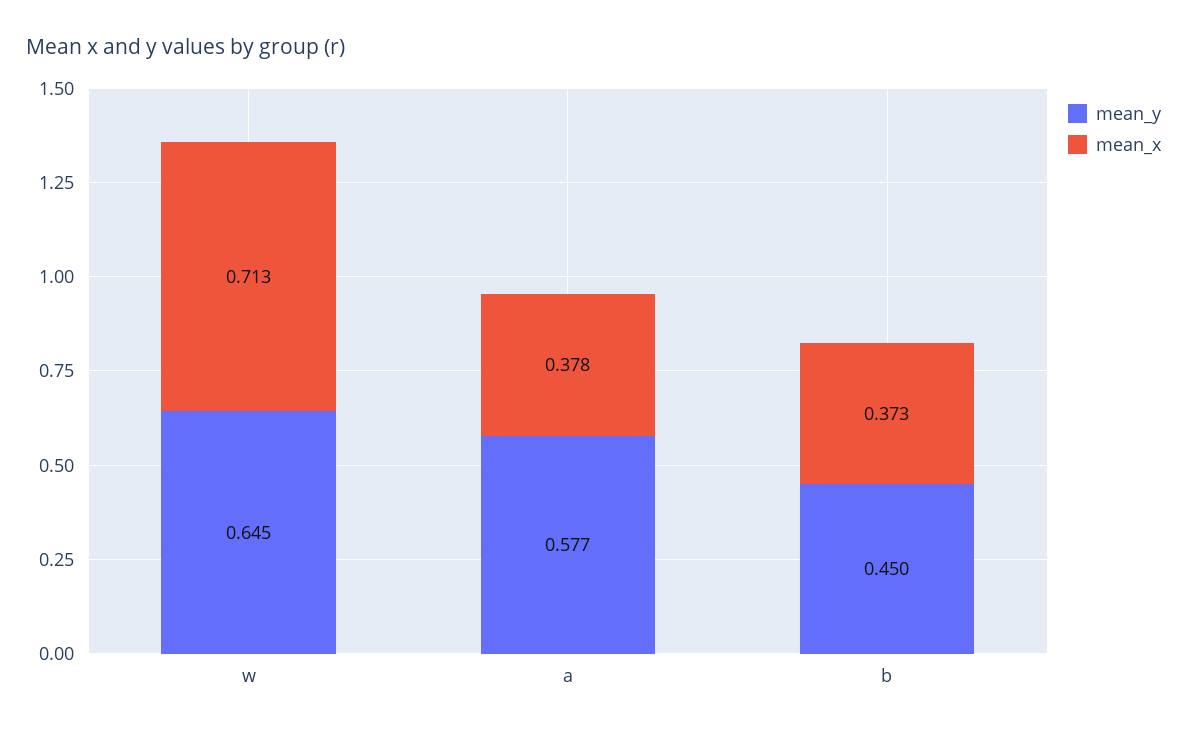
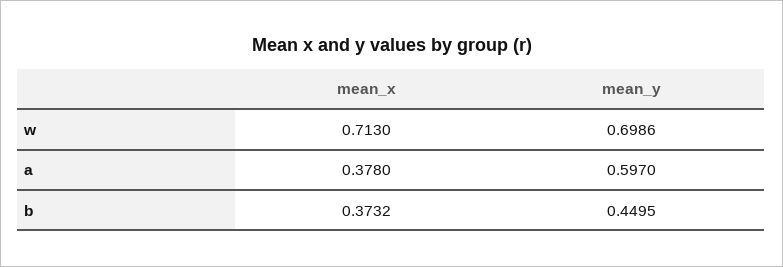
mean_y, w: 0.645 -> 0.6986
mean_y, a: 0.577 -> 0.597

